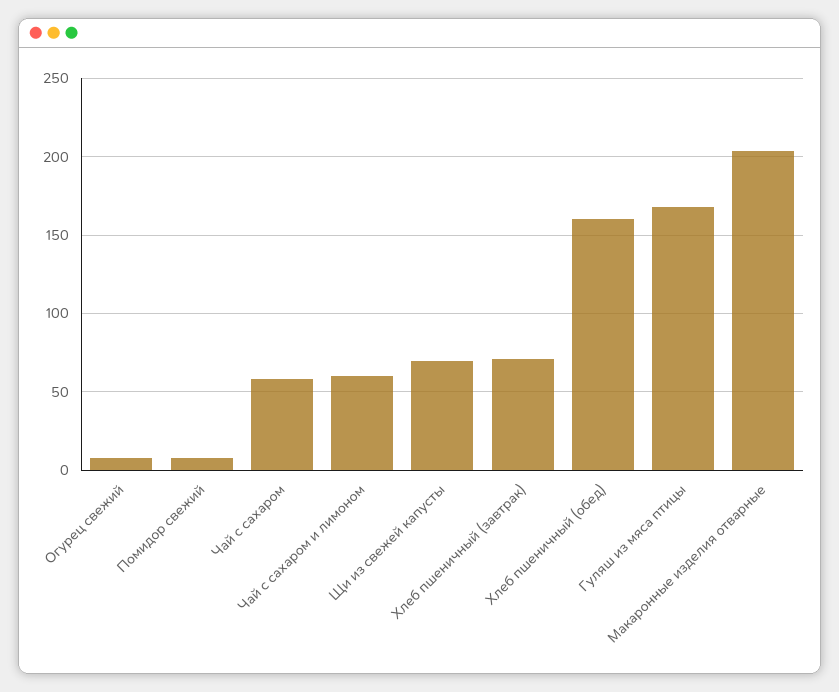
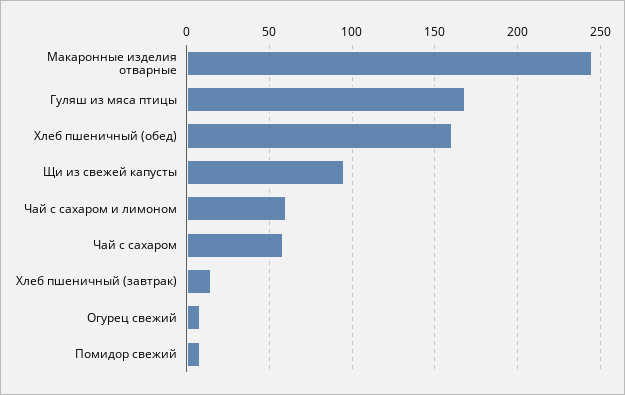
Щи из свежей капусты: 70 -> 95
Хлеб пшеничный (завтрак): 70 -> 15
Макаронные изделия отварные: 205 -> 245

